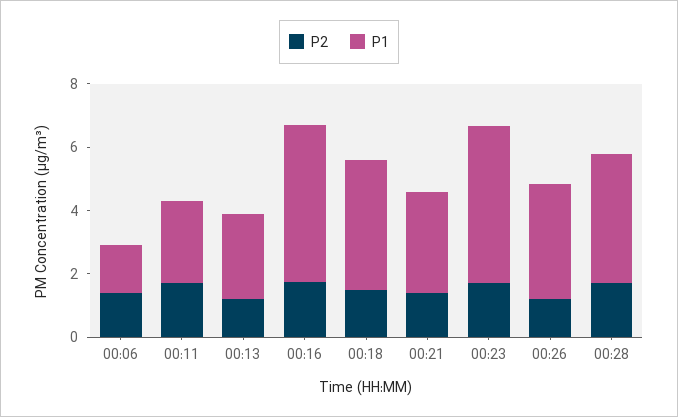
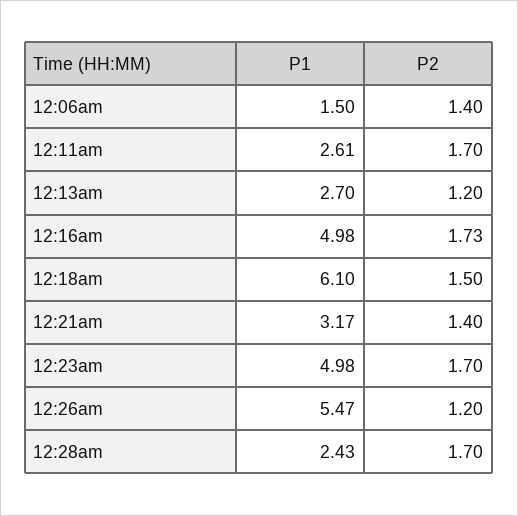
P1, 00:18: 4 -> 6.1
P1, 00:26: 3.5 -> 5.47
P1, 00:28: 4 -> 2.43

